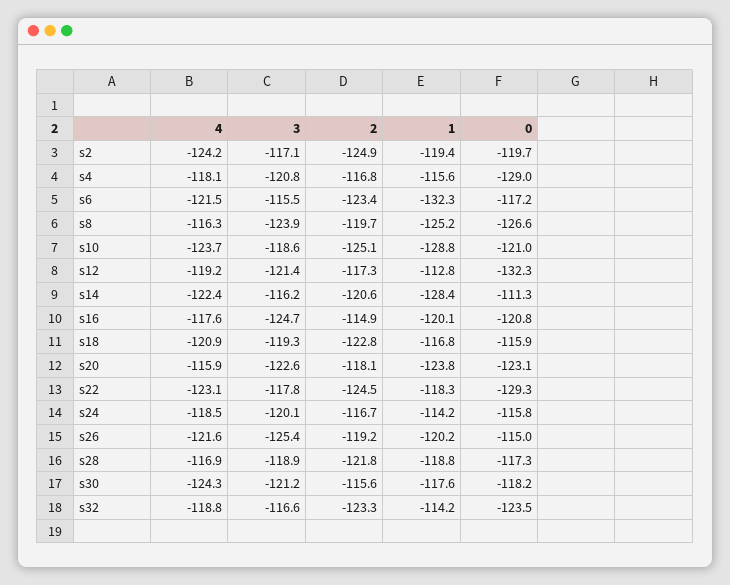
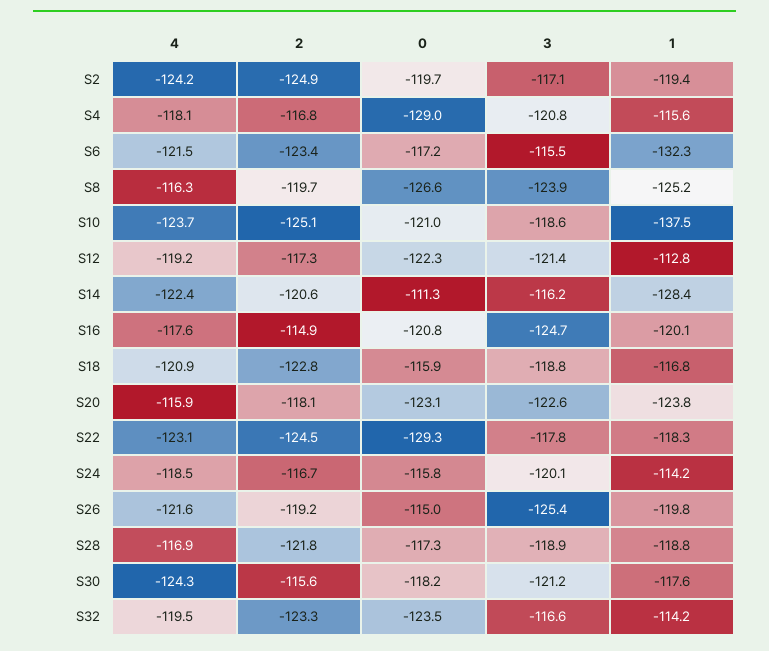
1, s10: -128.8 -> -137.5
0, s12: -132.3 -> -122.3
3, s18: -119.3 -> -118.8
1, s26: -120.2 -> -119.8
4, s32: -118.8 -> -119.5

